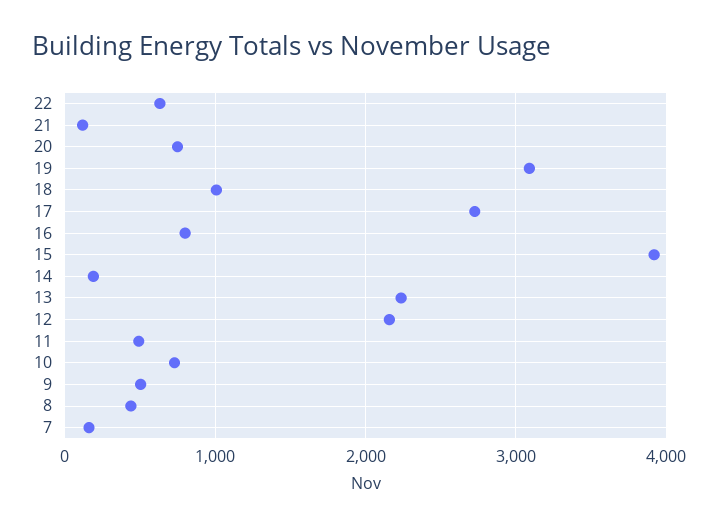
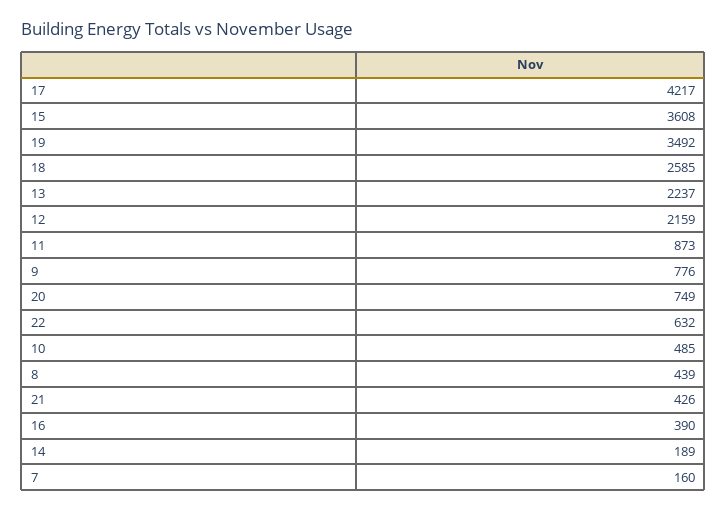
21: 100 -> 426
19: 3100 -> 3492
18: 1000 -> 2585
17: 2700 -> 4217
16: 800 -> 390
15: 3900 -> 3608
11: 500 -> 873
10: 700 -> 485
9: 500 -> 776

